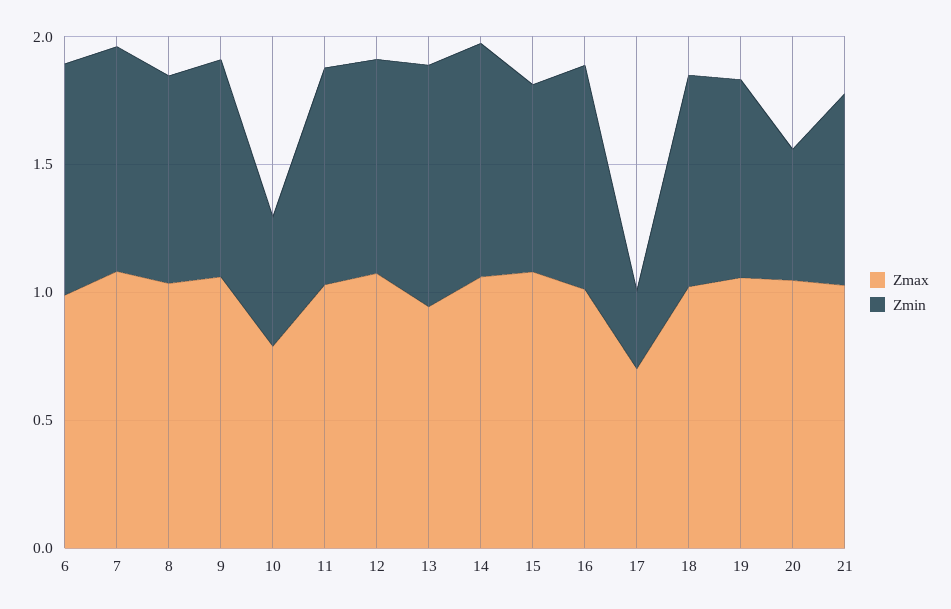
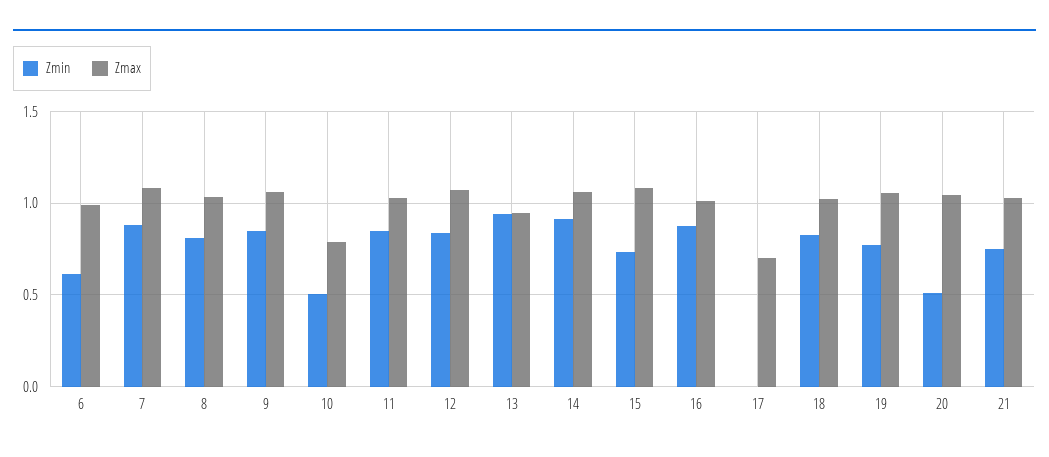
Zmin, 6: 0.9 -> 0.6
Zmin, 17: 0.3 -> 0

